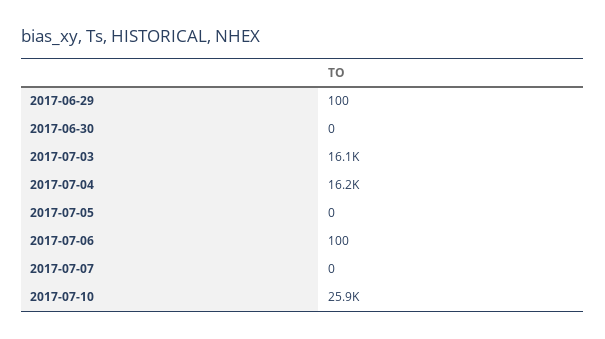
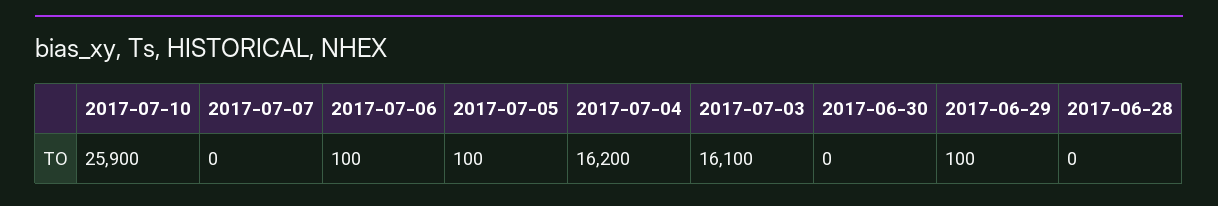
2017-07-05: 0 -> 100
2017-06-28: none -> 0

